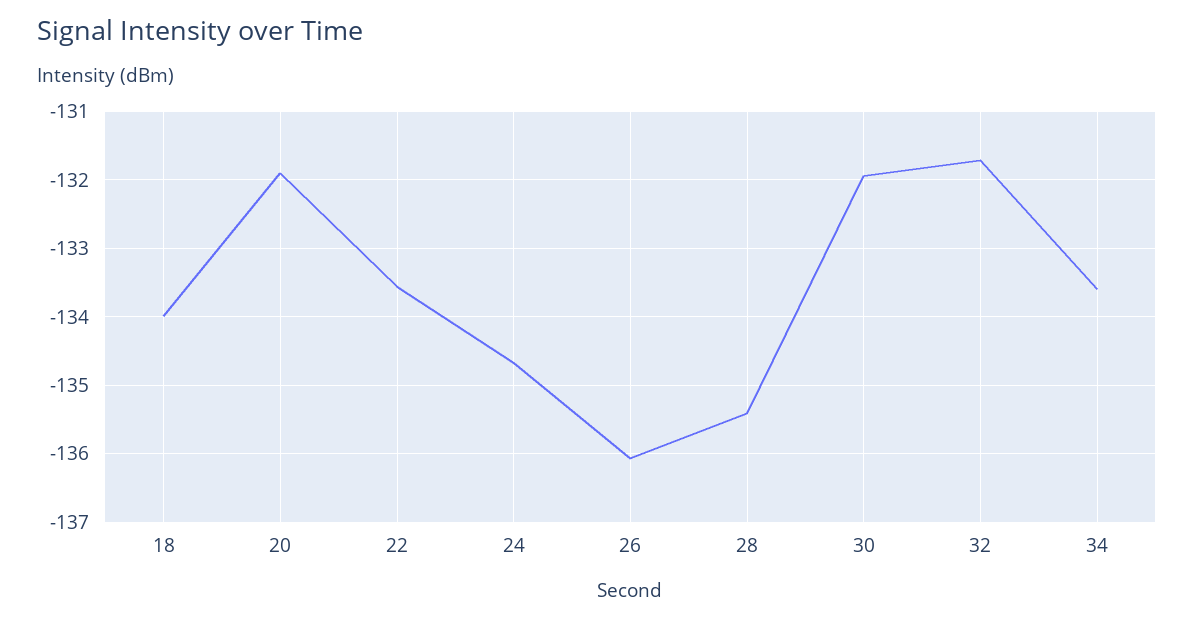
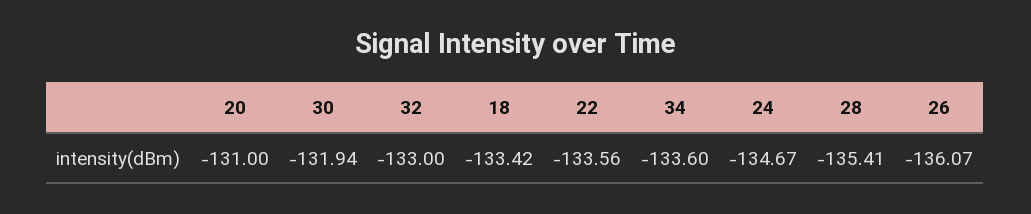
18: -134 -> -133.42
20: -131.9 -> -131
32: -131.7 -> -133

